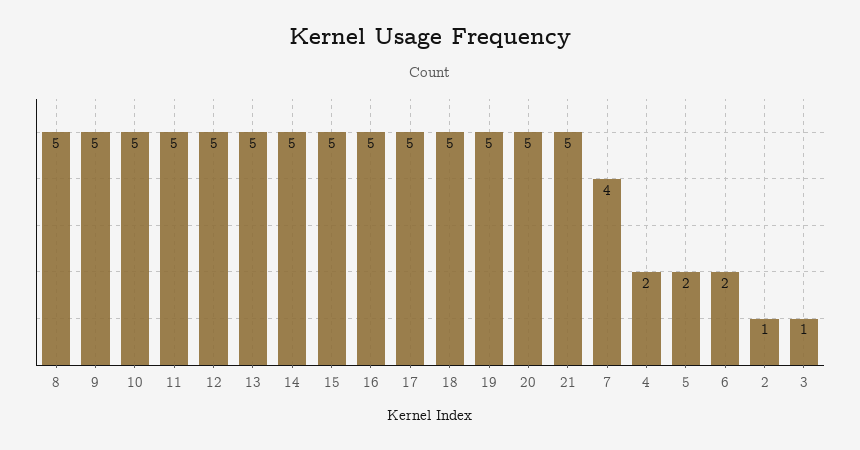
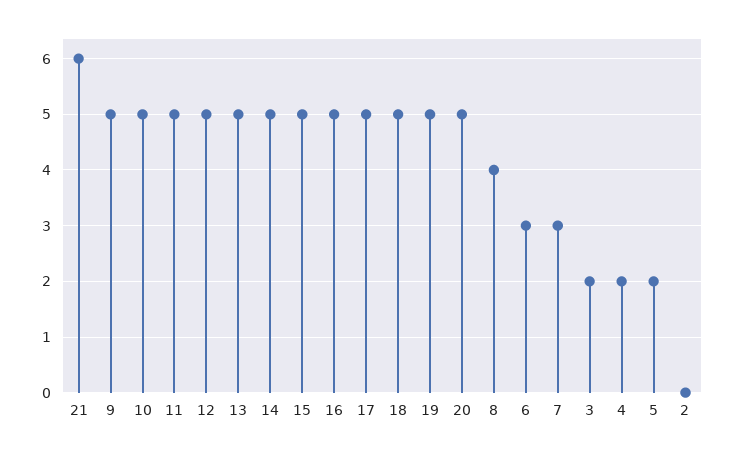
8: 5 -> 4
21: 5 -> 6
7: 4 -> 3
6: 2 -> 3
2: 1 -> 0
3: 1 -> 2

